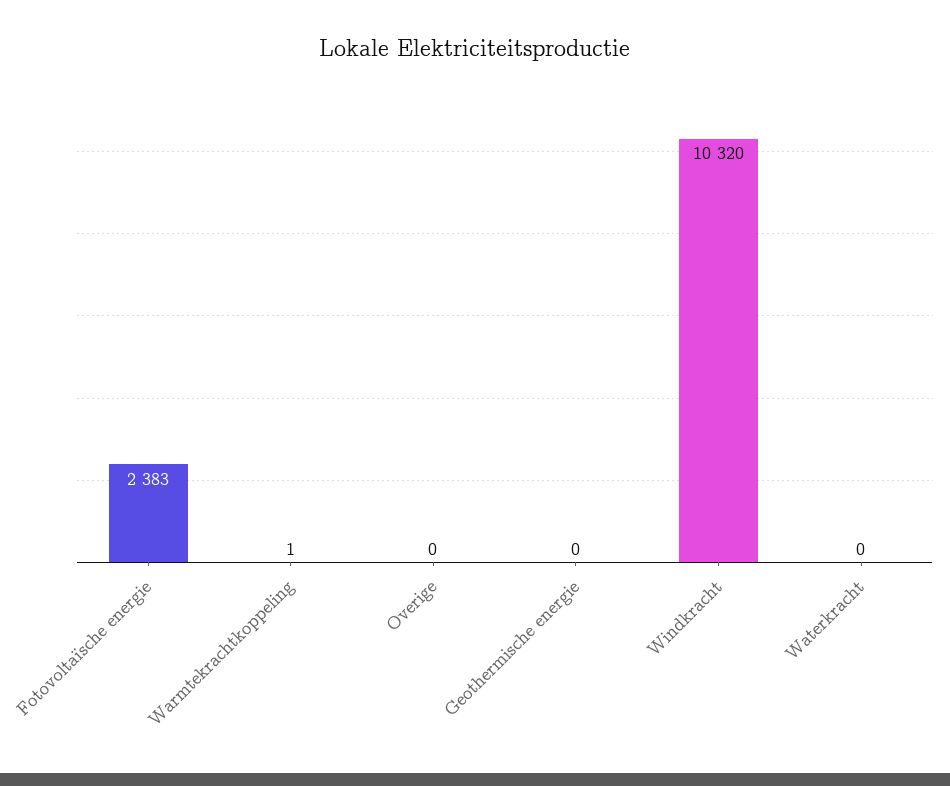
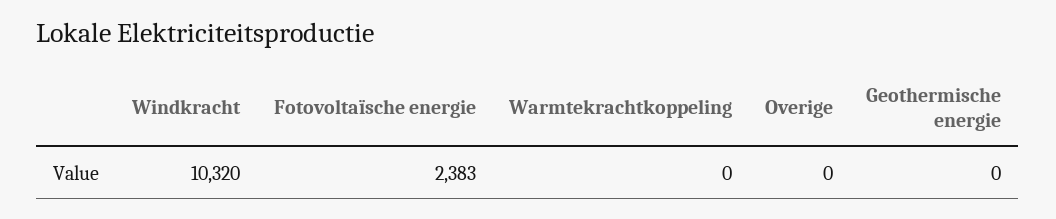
Warmtekrachtkoppeling: 1 -> 0
Waterkracht: 0 -> none

